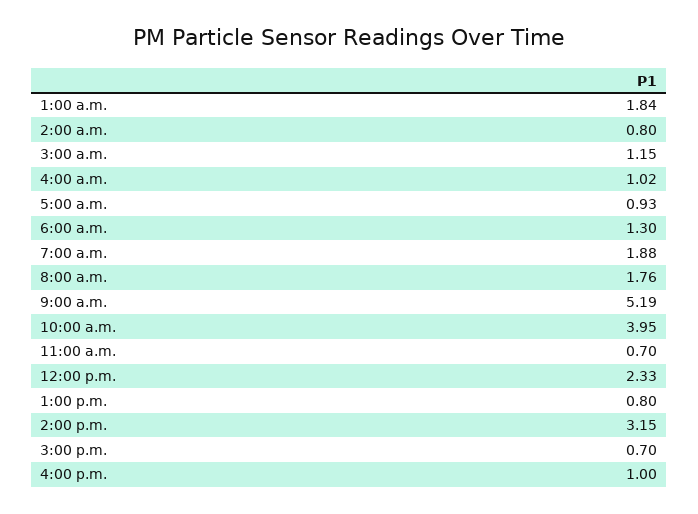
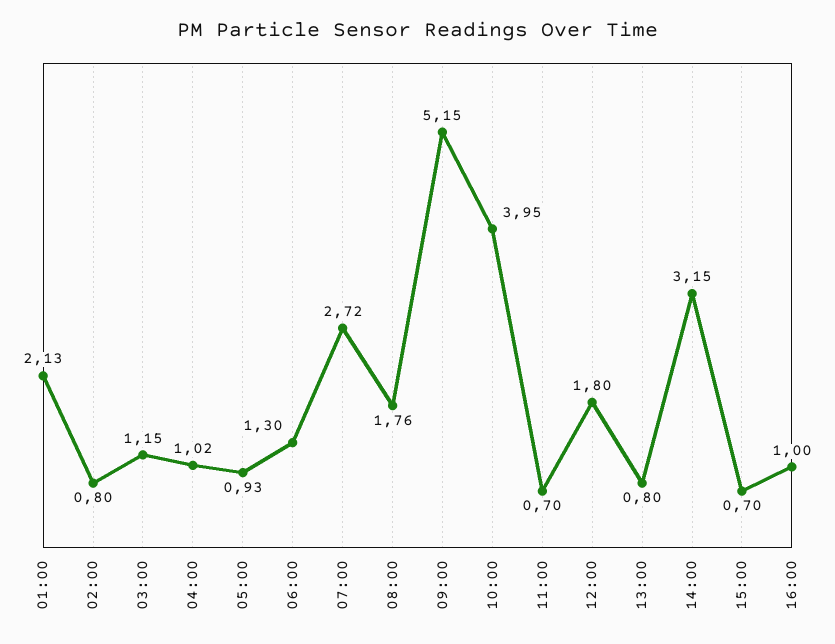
1:00 a.m.: 1.84 -> 2.13
7:00 a.m.: 1.88 -> 2.72
9:00 a.m.: 5.19 -> 5.15
12:00 p.m.: 2.33 -> 1.8

